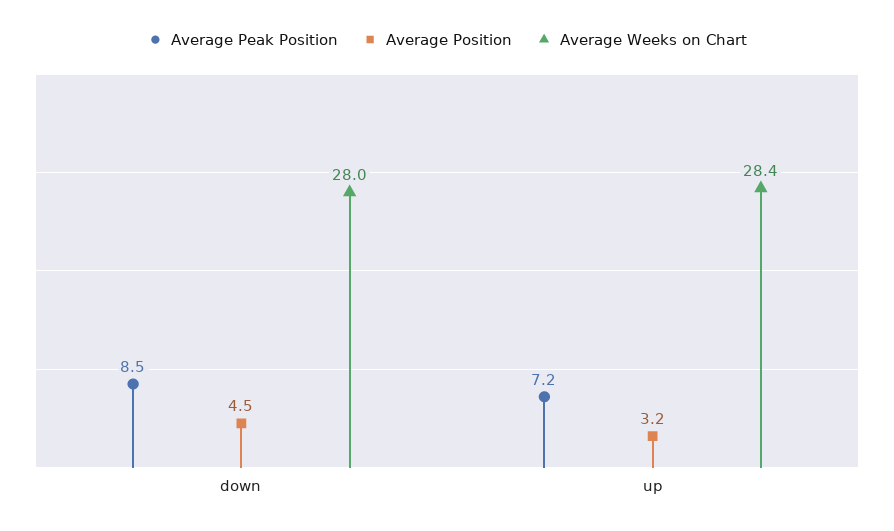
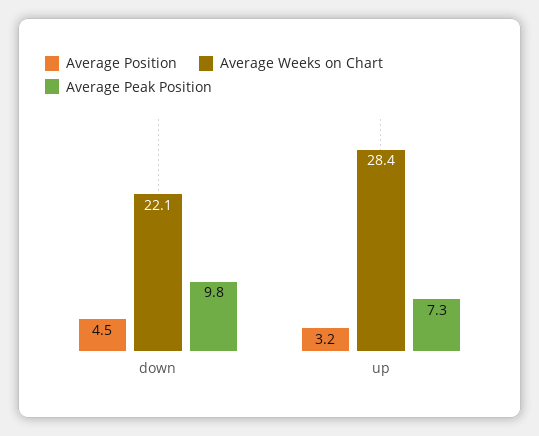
Average Peak Position, down: 8.5 -> 9.8
Average Weeks on Chart, down: 28 -> 22.1
Average Peak Position, up: 7.2 -> 7.3

